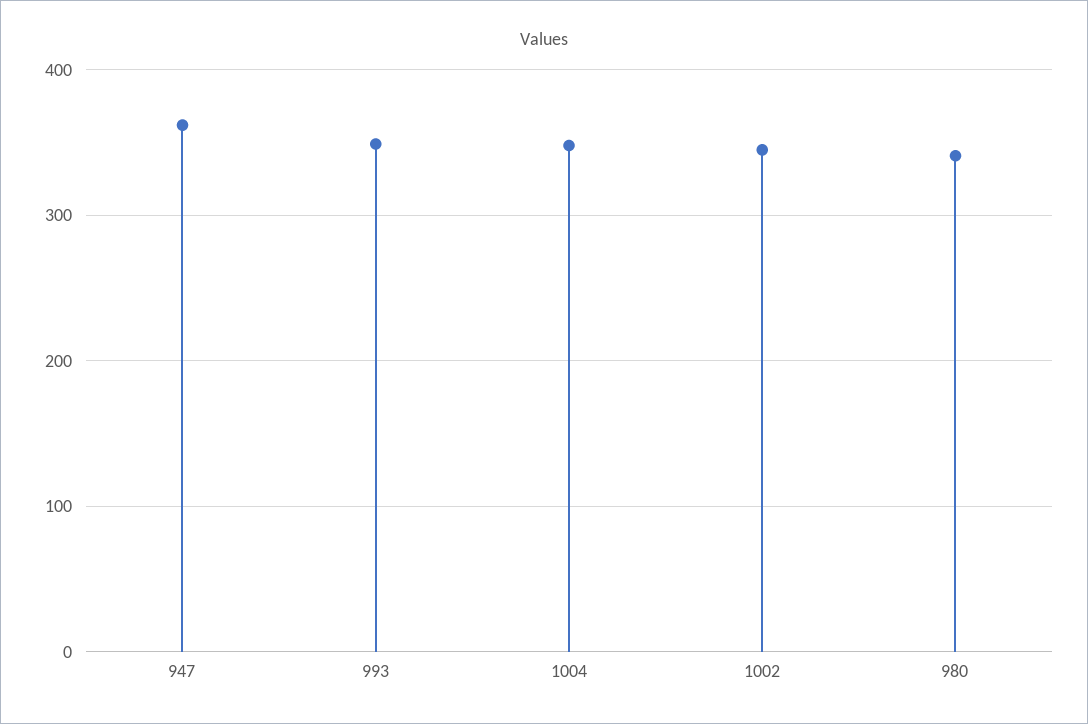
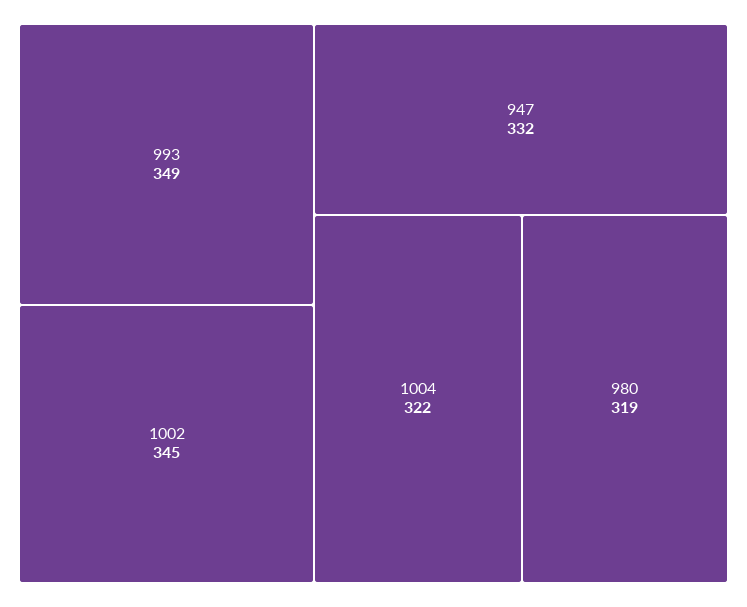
947: 360 -> 332
1004: 350 -> 322
980: 340 -> 319

